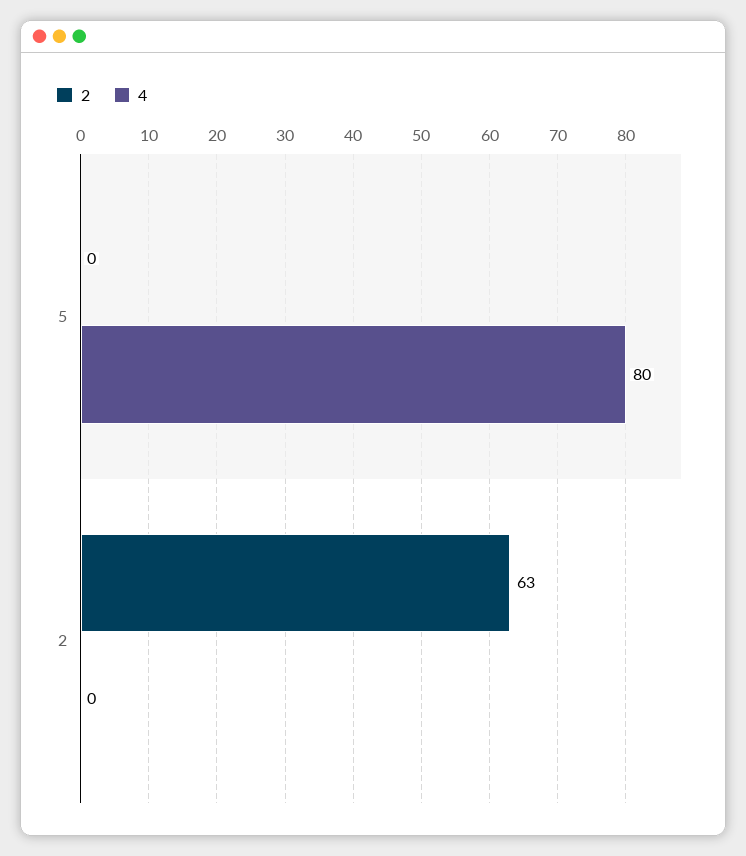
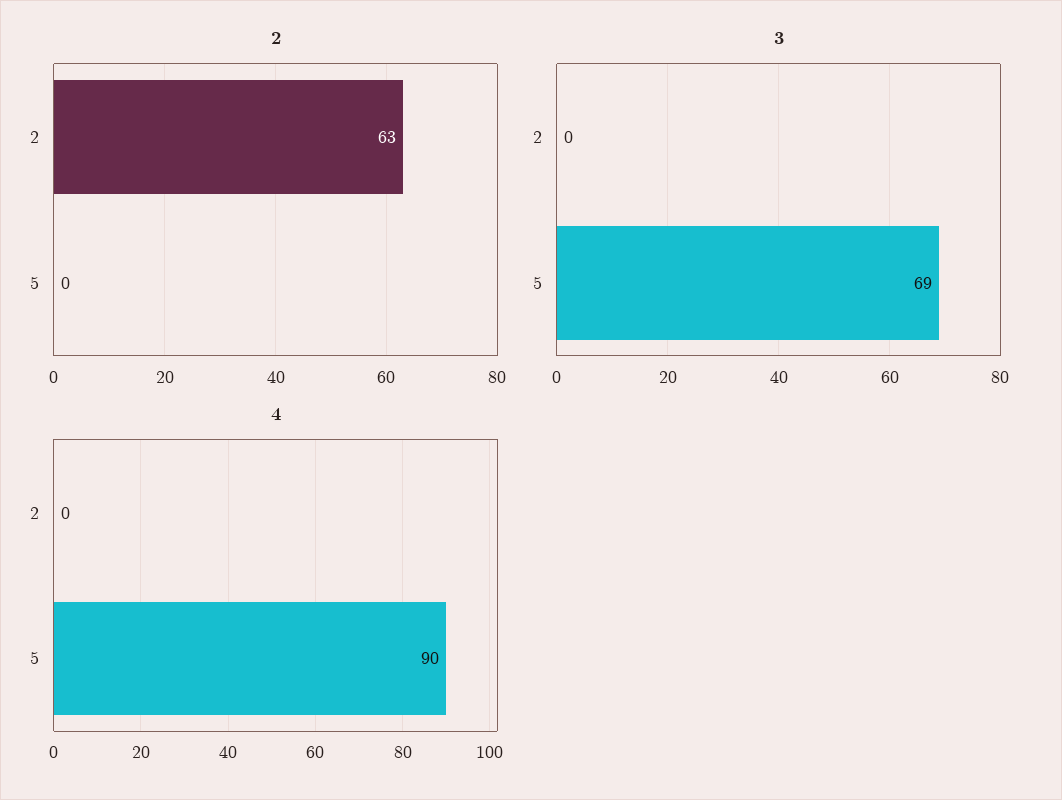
4, 5: 80 -> 90
3, 2: none -> 0
3, 5: none -> 69

